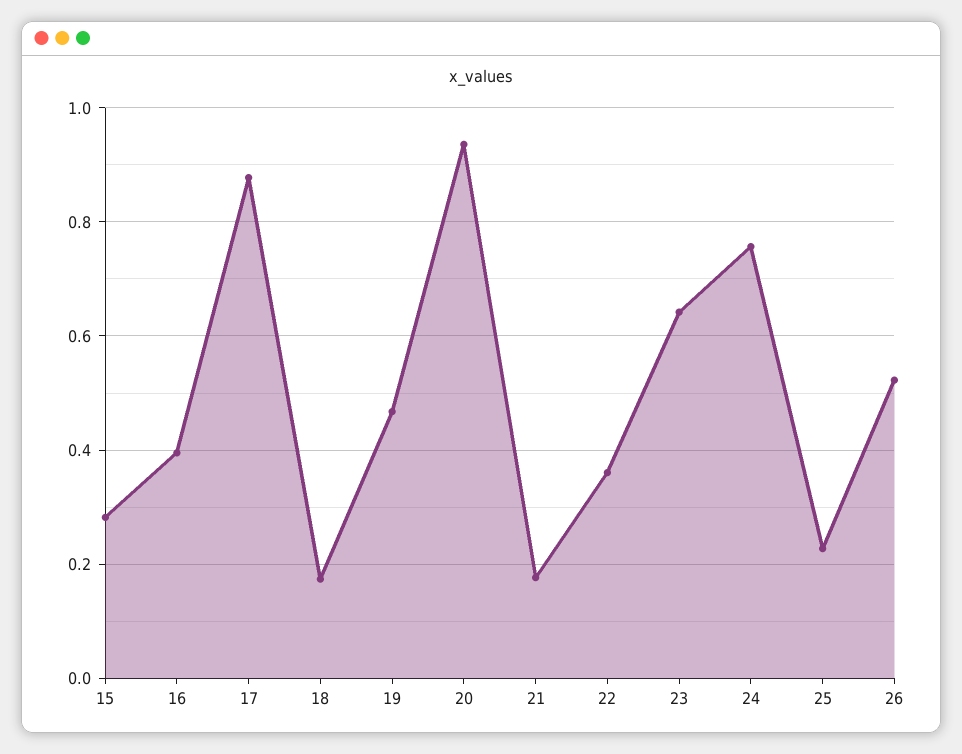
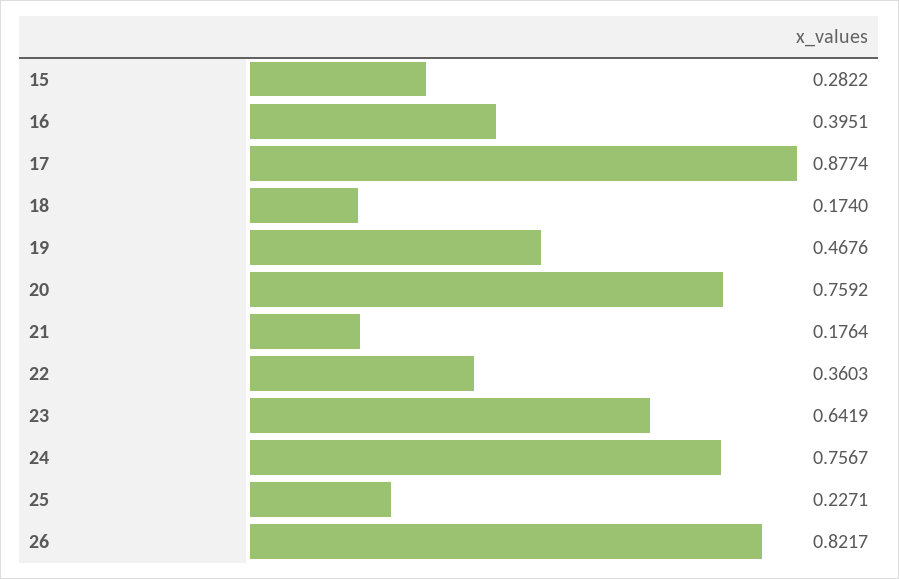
20: 0.94 -> 0.7592
26: 0.52 -> 0.8217

